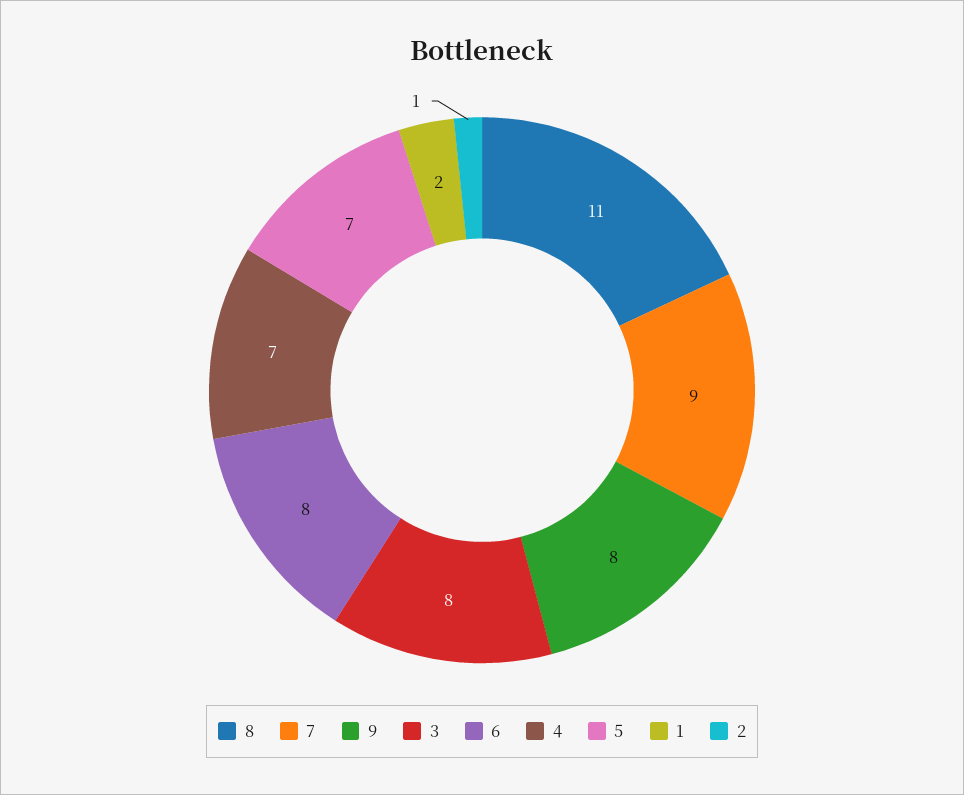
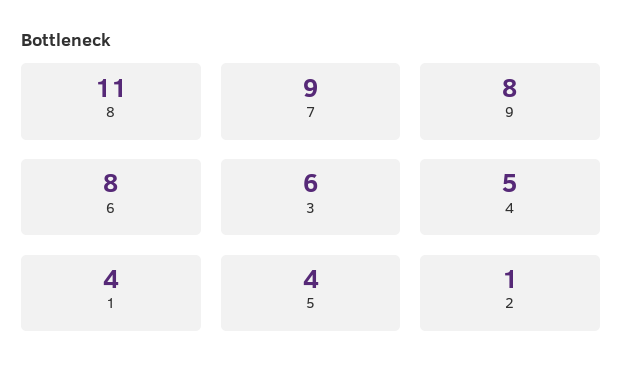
3: 8 -> 6
4: 7 -> 5
5: 7 -> 4
1: 2 -> 4

